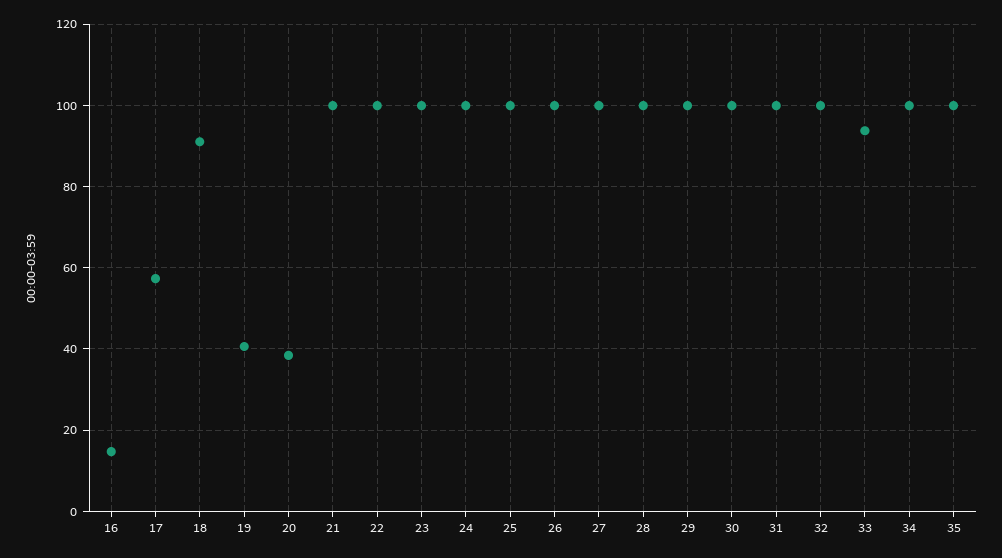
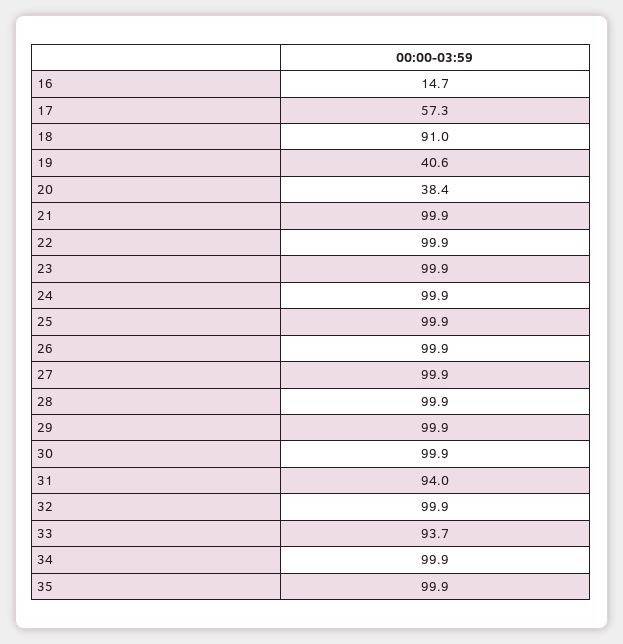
31: 100 -> 94

